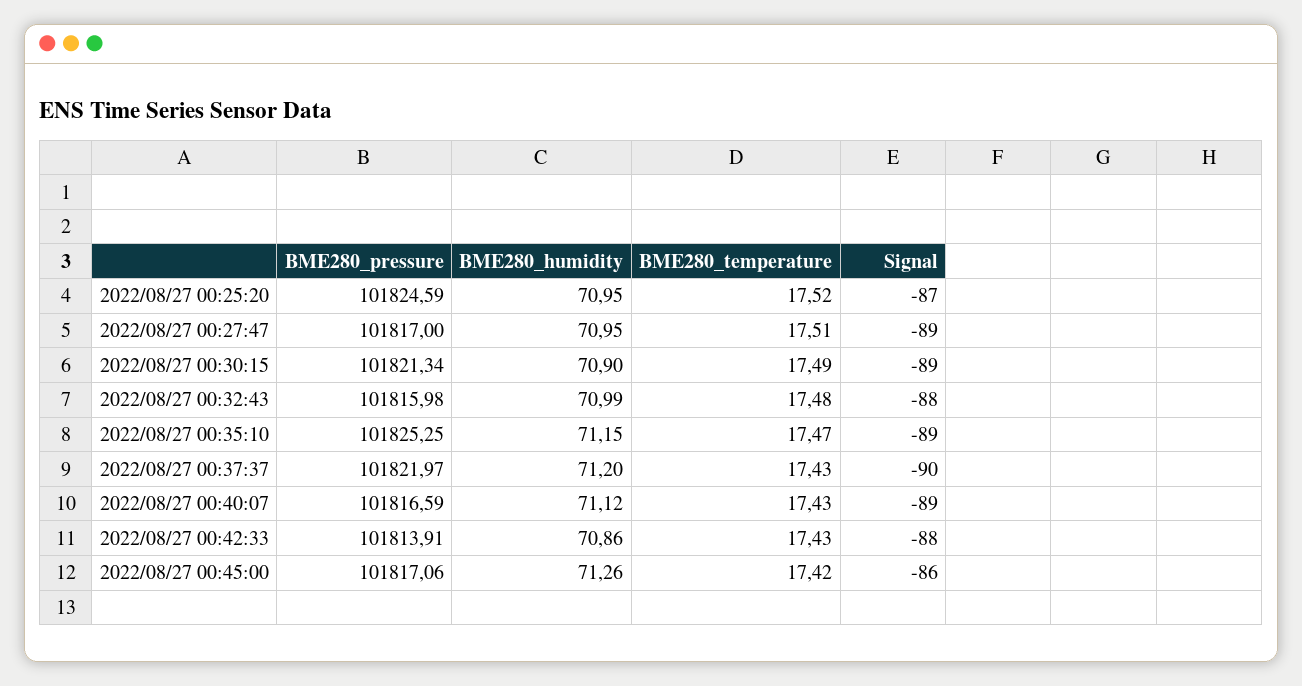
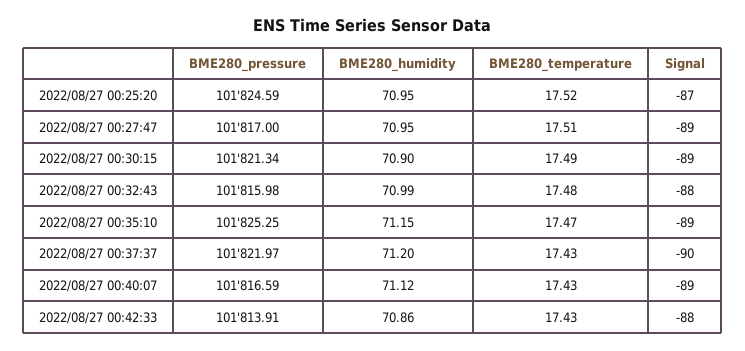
BME280_pressure, 2022/08/27 00:45:00: 101817.06 -> none
BME280_humidity, 2022/08/27 00:45:00: 71.26 -> none
BME280_temperature, 2022/08/27 00:45:00: 17.42 -> none
Signal, 2022/08/27 00:45:00: -86 -> none

